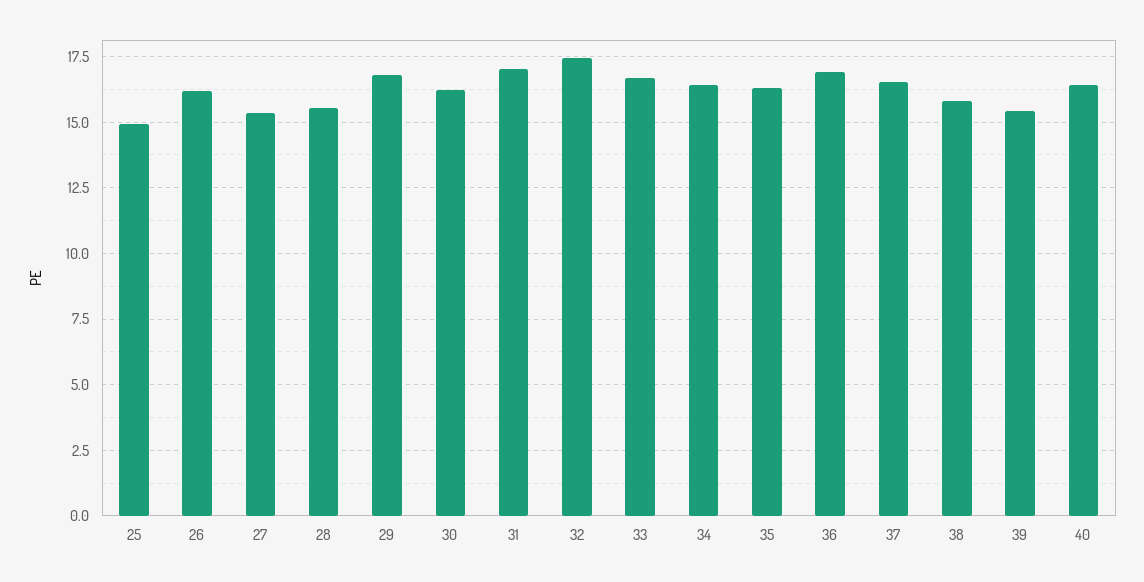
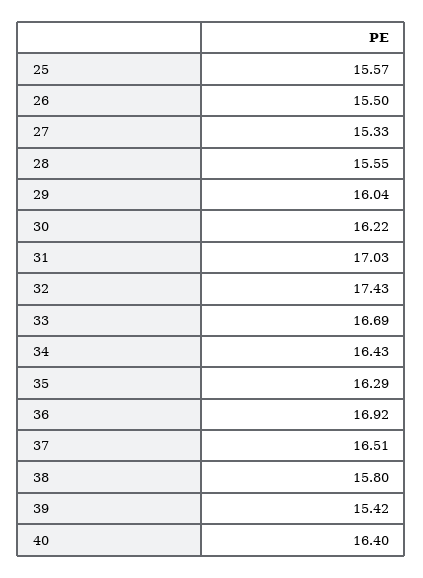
25: 15 -> 15.57
26: 16.25 -> 15.5
29: 16.75 -> 16.04

